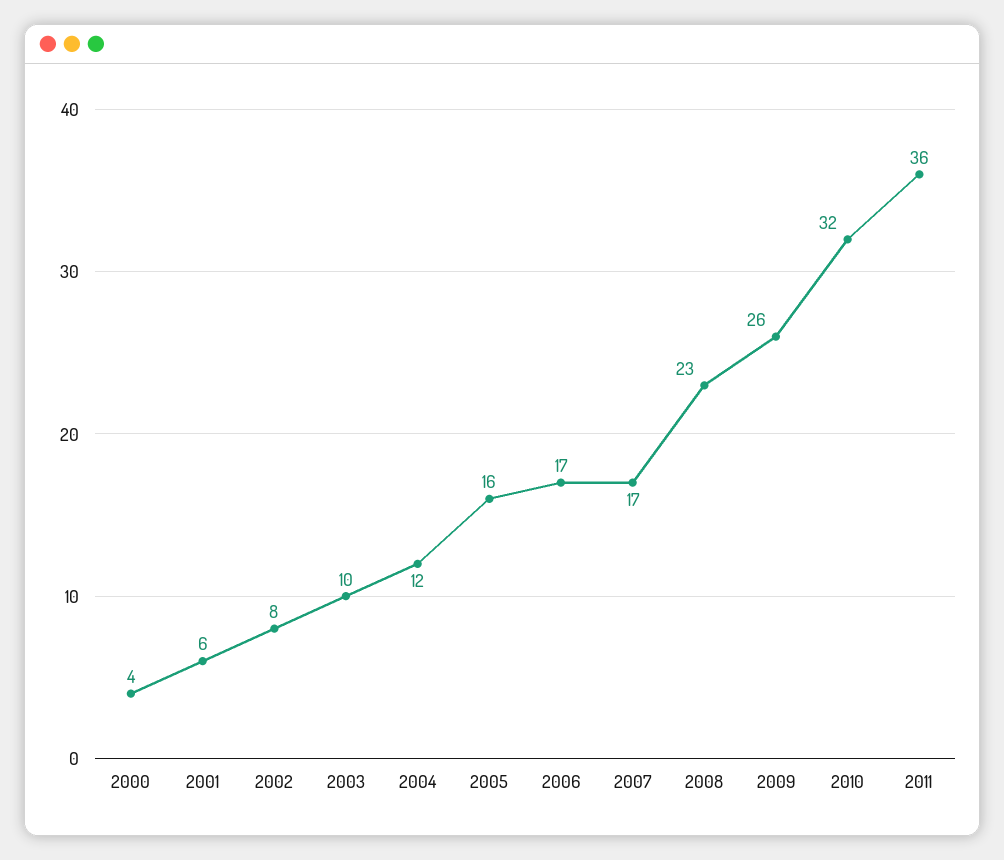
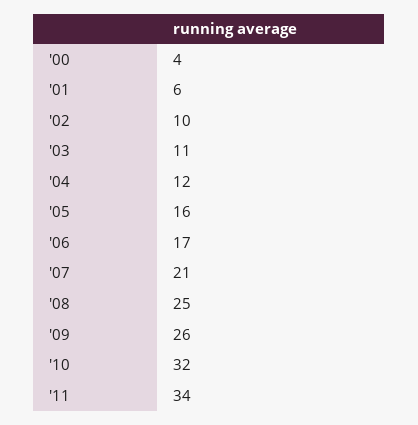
2002: 8 -> 10
2003: 10 -> 11
2007: 17 -> 21
2008: 23 -> 25
2011: 36 -> 34

